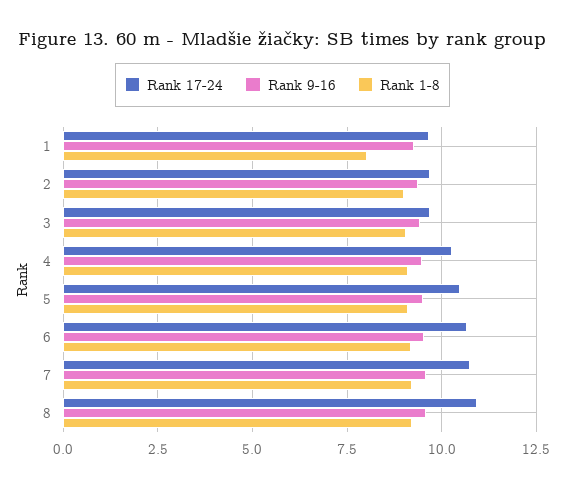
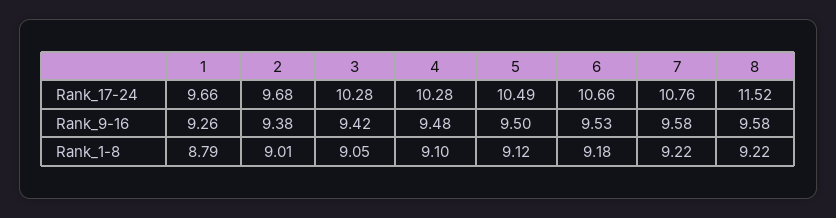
Rank 1-8, 1: 8 -> 8.79
Rank 17-24, 3: 9.75 -> 10.28
Rank 17-24, 8: 11 -> 11.52

